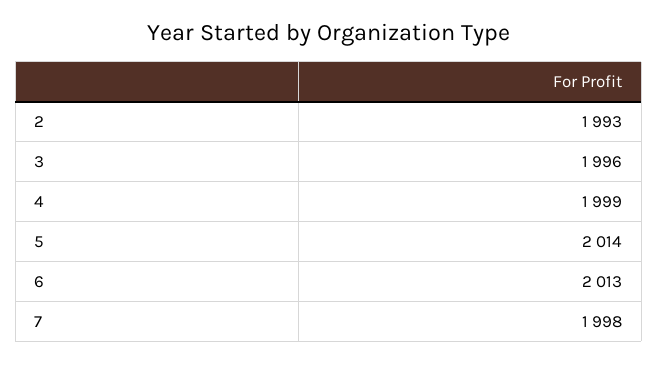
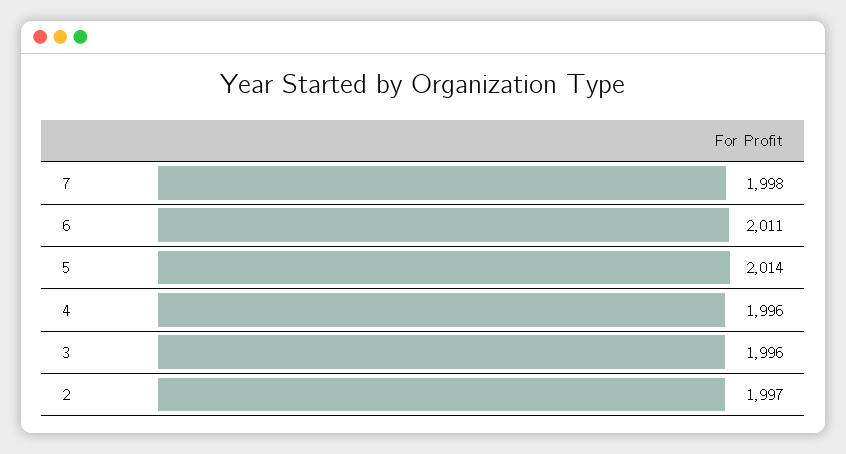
2: 1993 -> 1997
4: 1999 -> 1996
6: 2013 -> 2011

